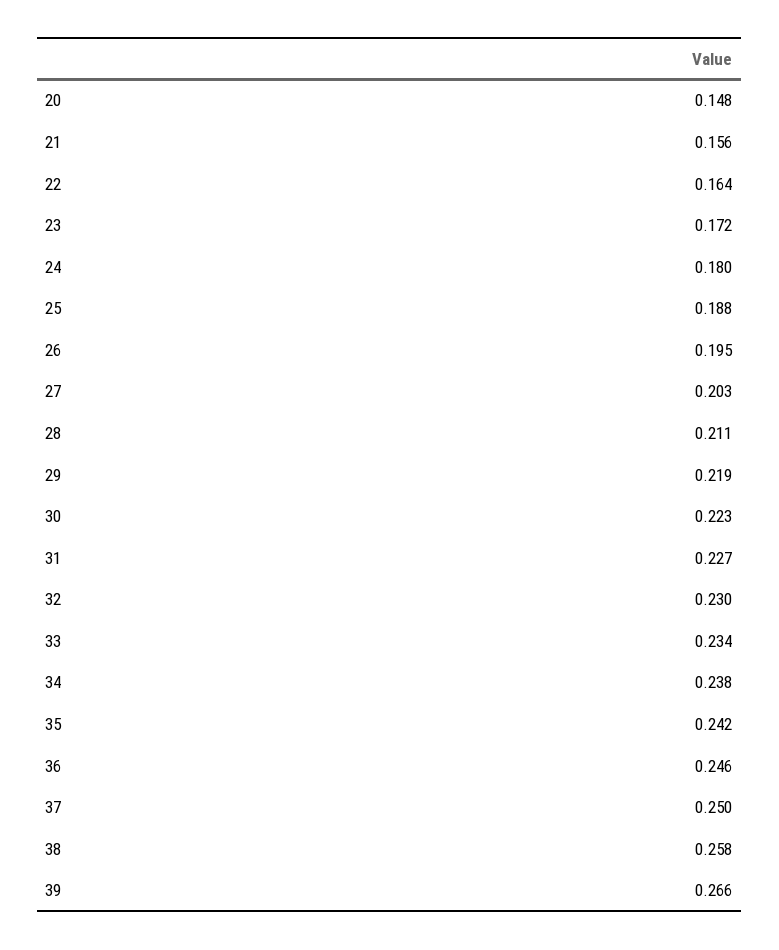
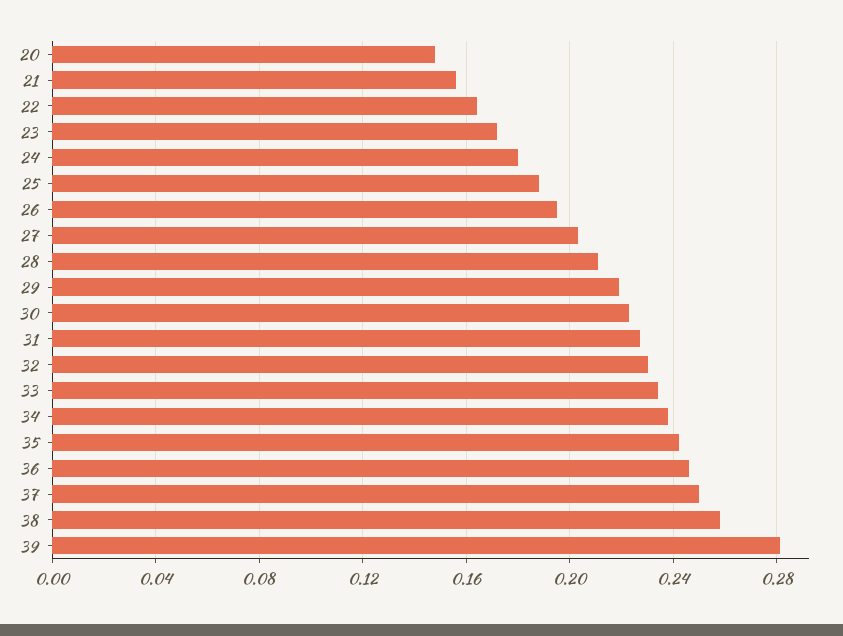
39: 0.266 -> 0.28

